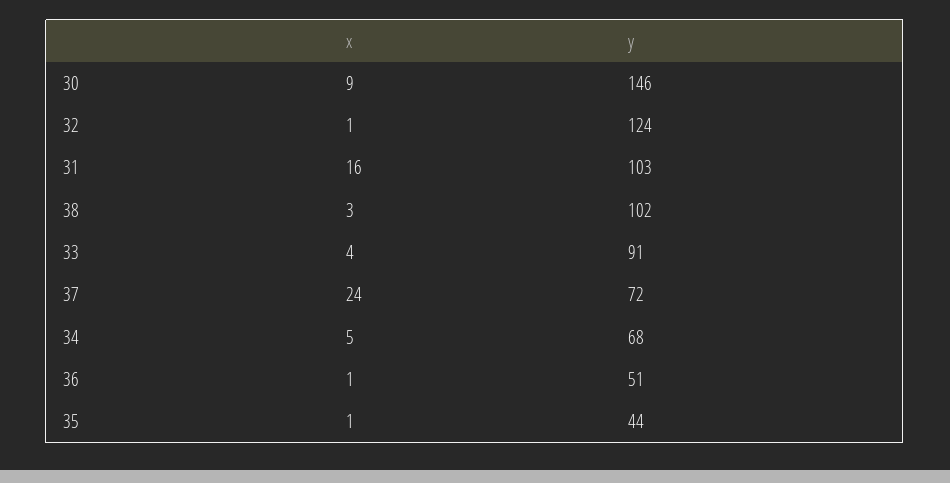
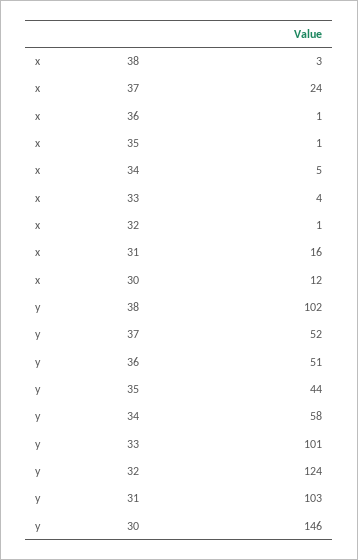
x, 30: 9 -> 12
y, 33: 91 -> 101
y, 37: 72 -> 52
y, 34: 68 -> 58

